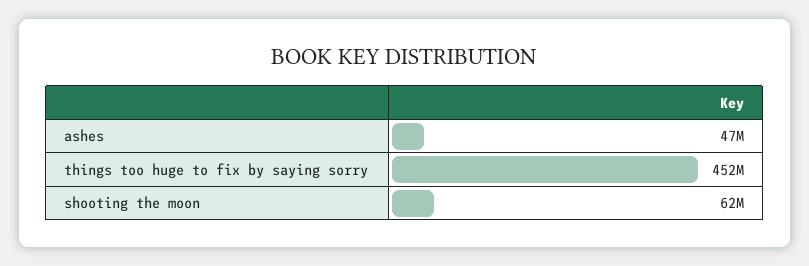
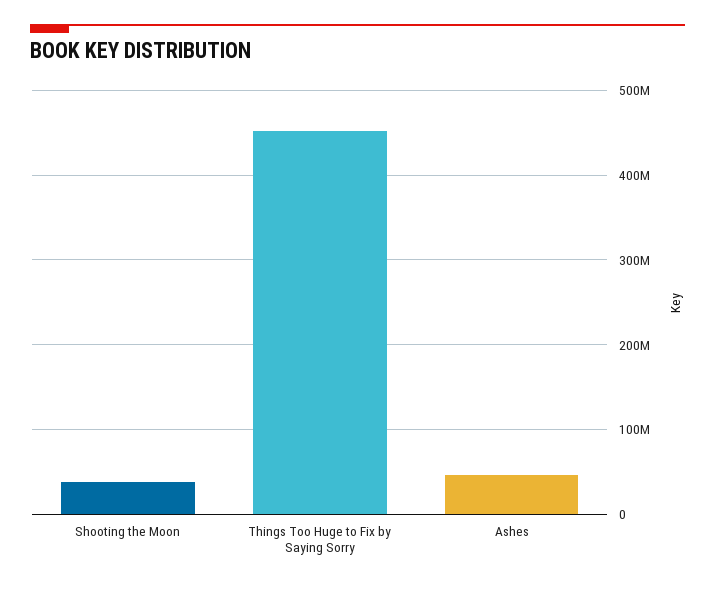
shooting the moon: 62000000 -> 40000000

